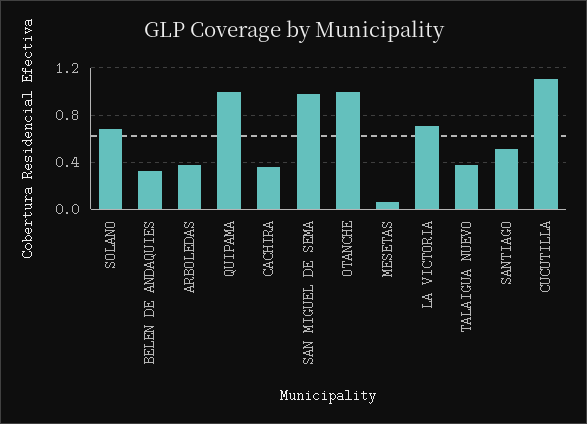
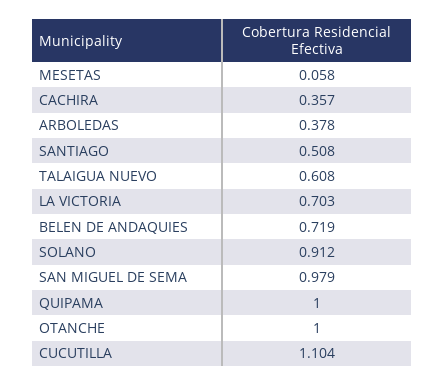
SOLANO: 0.7 -> 0.912
BELEN DE ANDAQUIES: 0.3 -> 0.719
TALAIGUA NUEVO: 0.4 -> 0.608

